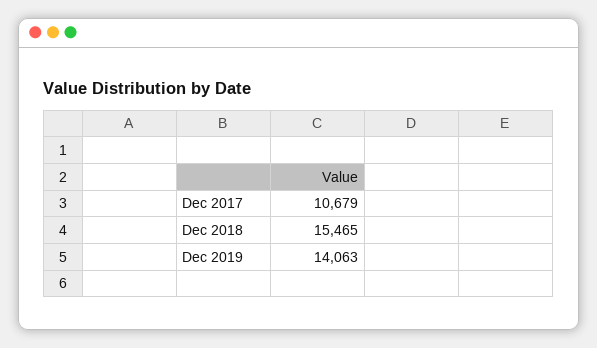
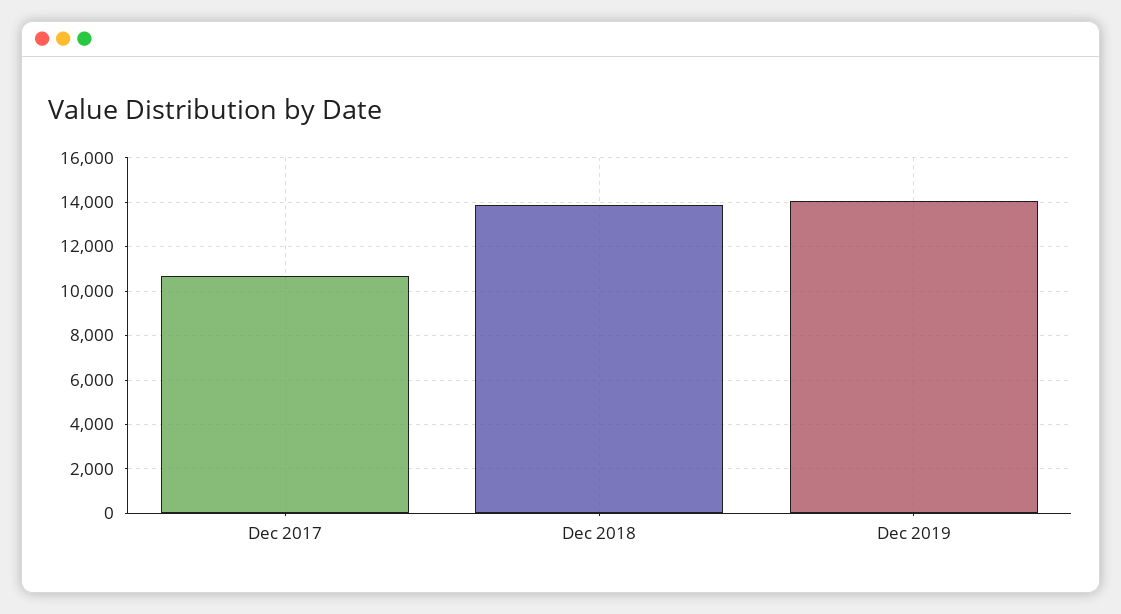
Dec 2018: 15465 -> 14000

